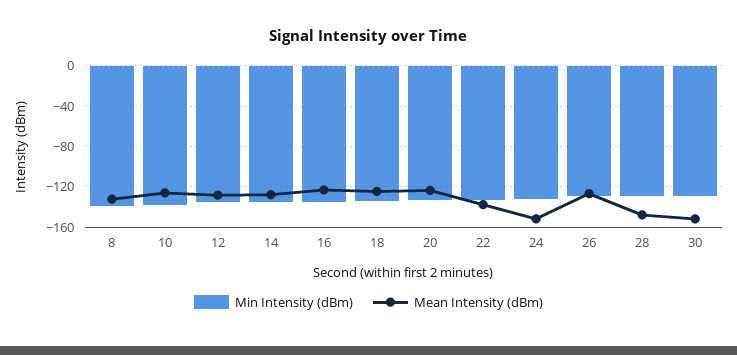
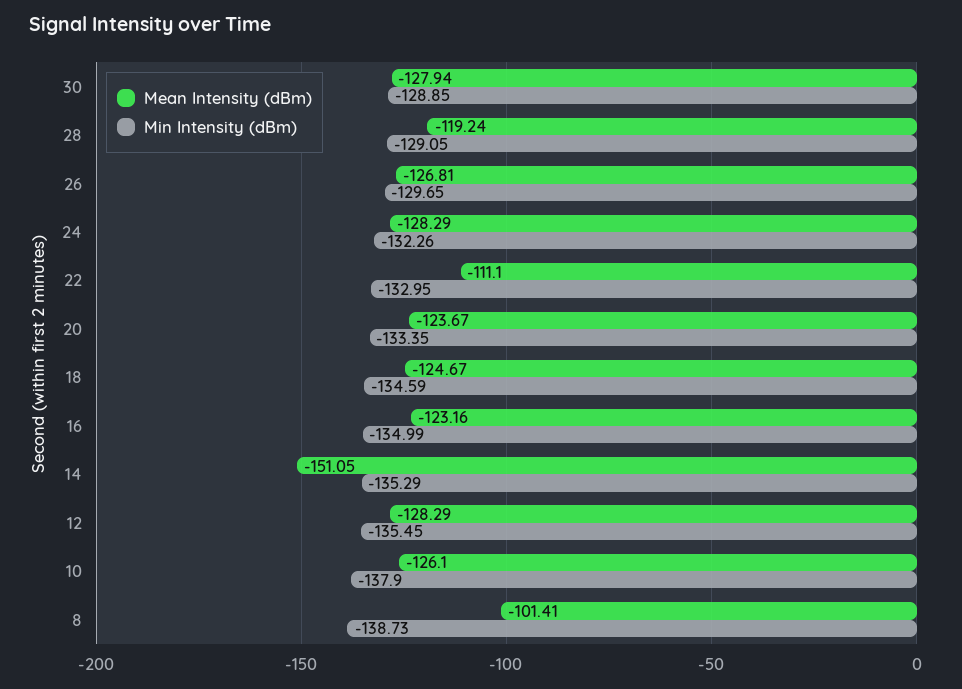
Mean Intensity (dBm), 8: -130 -> -101.41
Mean Intensity (dBm), 14: -130 -> -151.05
Mean Intensity (dBm), 22: -140 -> -111.1
Mean Intensity (dBm), 24: -150 -> -128.29
Mean Intensity (dBm), 28: -150 -> -119.24
Mean Intensity (dBm), 30: -150 -> -127.94

